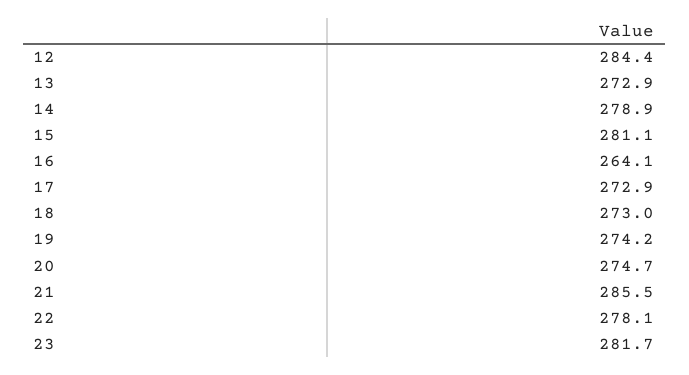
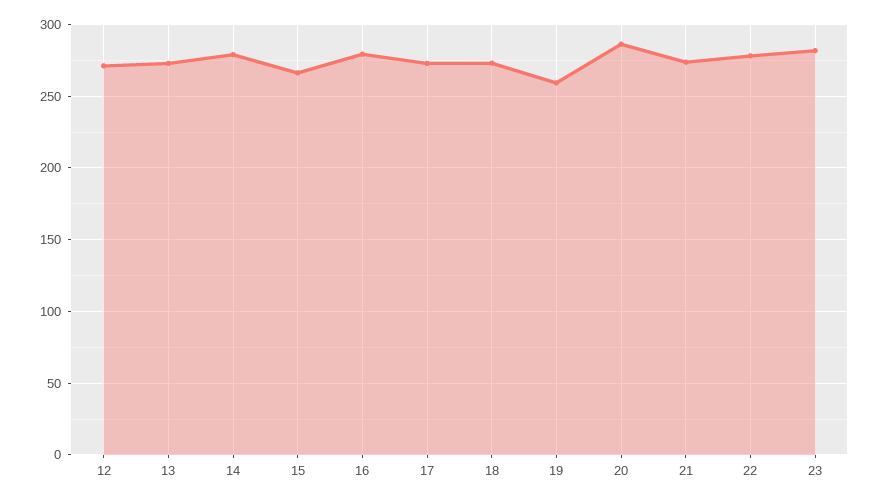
12: 284.4 -> 270
15: 281.1 -> 265
16: 264.1 -> 280
19: 274.2 -> 260
20: 274.7 -> 285
21: 285.5 -> 275

